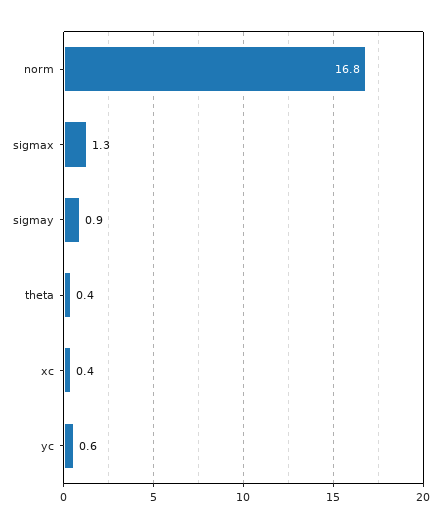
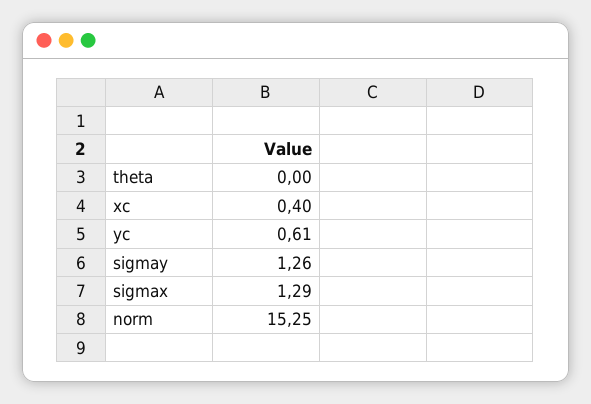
norm: 16.8 -> 15.25
sigmay: 0.9 -> 1.26
theta: 0.4 -> 0

